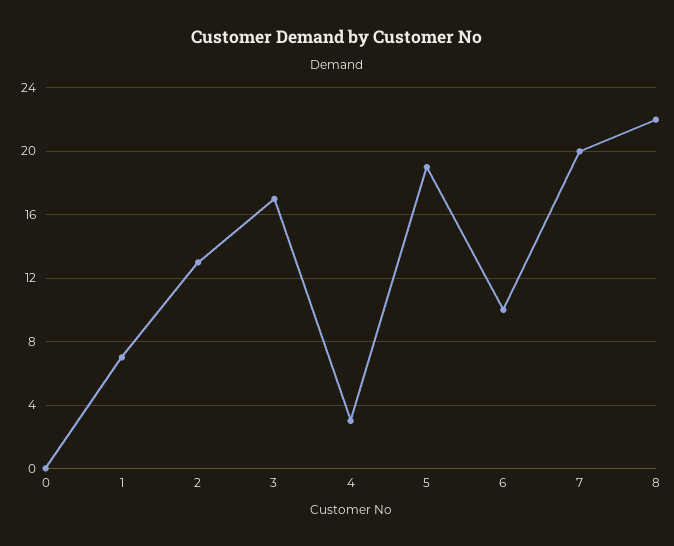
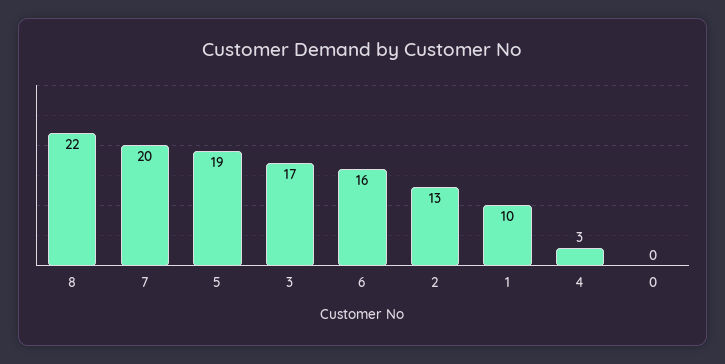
1: 7 -> 10
6: 10 -> 16

